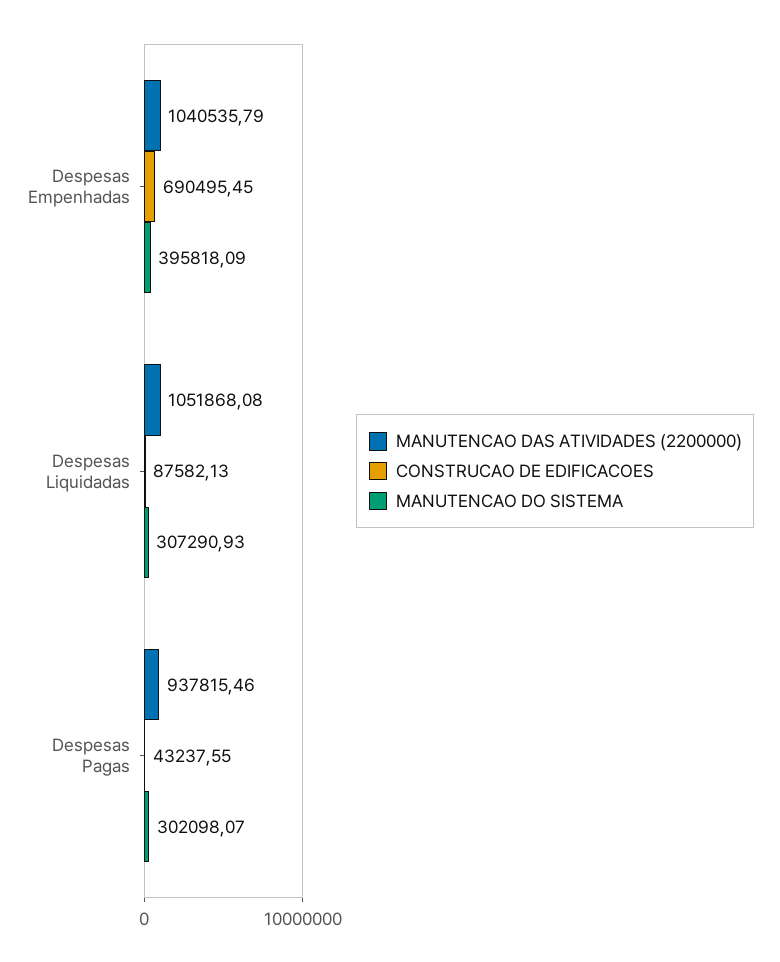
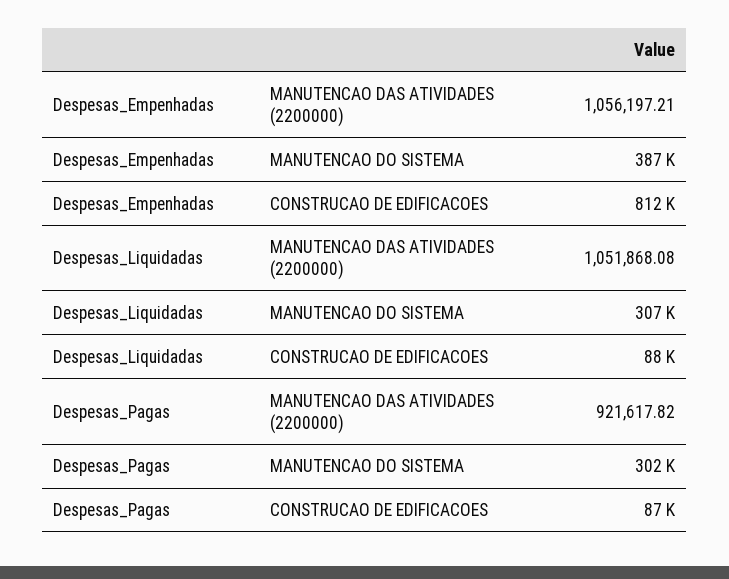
MANUTENCAO DAS ATIVIDADES (2200000), Despesas Empenhadas: 1040535.79 -> 1056197.21
CONSTRUCAO DE EDIFICACOES, Despesas Empenhadas: 690495.45 -> 812000
MANUTENCAO DO SISTEMA, Despesas Empenhadas: 395818.09 -> 387000
MANUTENCAO DAS ATIVIDADES (2200000), Despesas Pagas: 937815.46 -> 921617.82
CONSTRUCAO DE EDIFICACOES, Despesas Pagas: 43237.55 -> 87000

